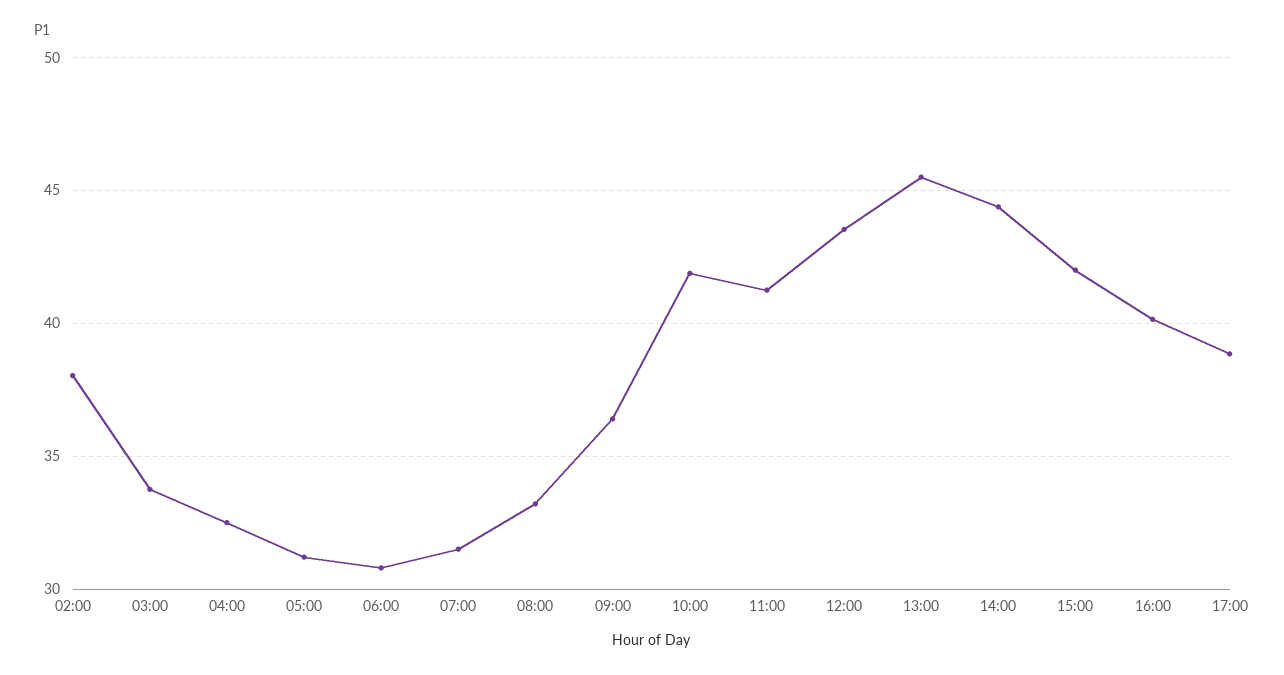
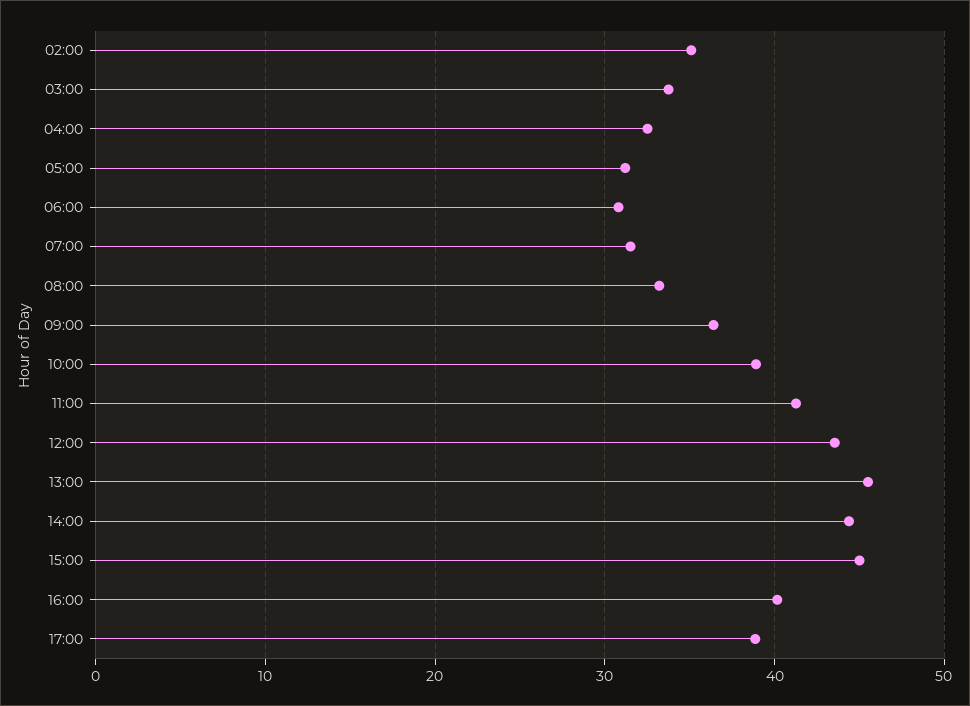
02:00: 38 -> 35
10:00: 42 -> 39
15:00: 42 -> 45

